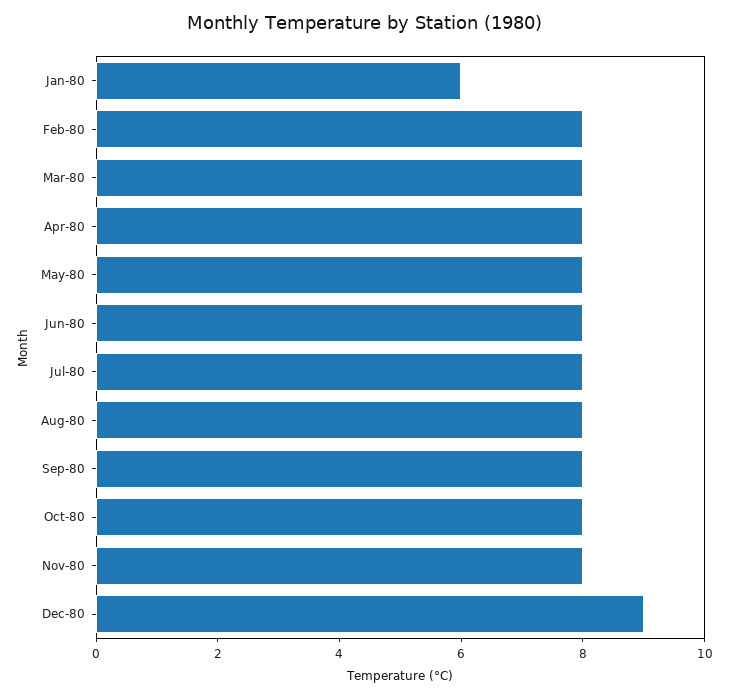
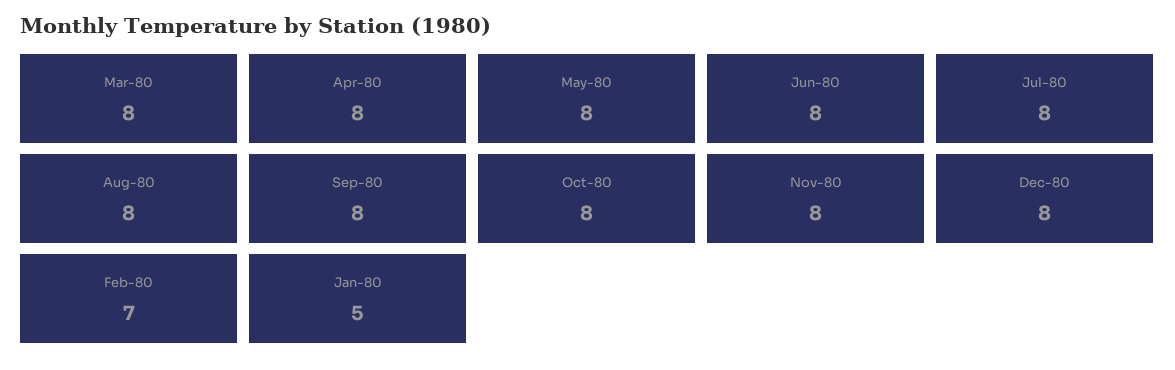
Jan-80: 6 -> 5
Feb-80: 8 -> 7
Dec-80: 9 -> 8

